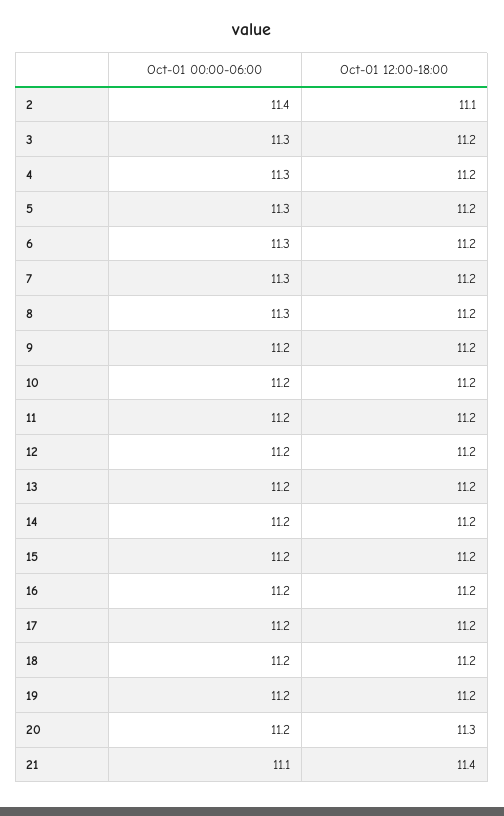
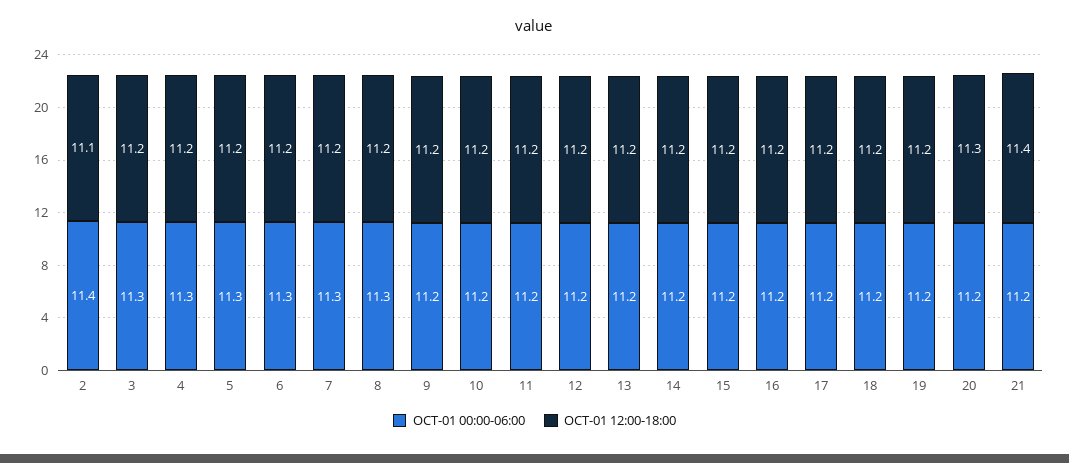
Oct-01 00:00-06:00, 21: 11.1 -> 11.2

